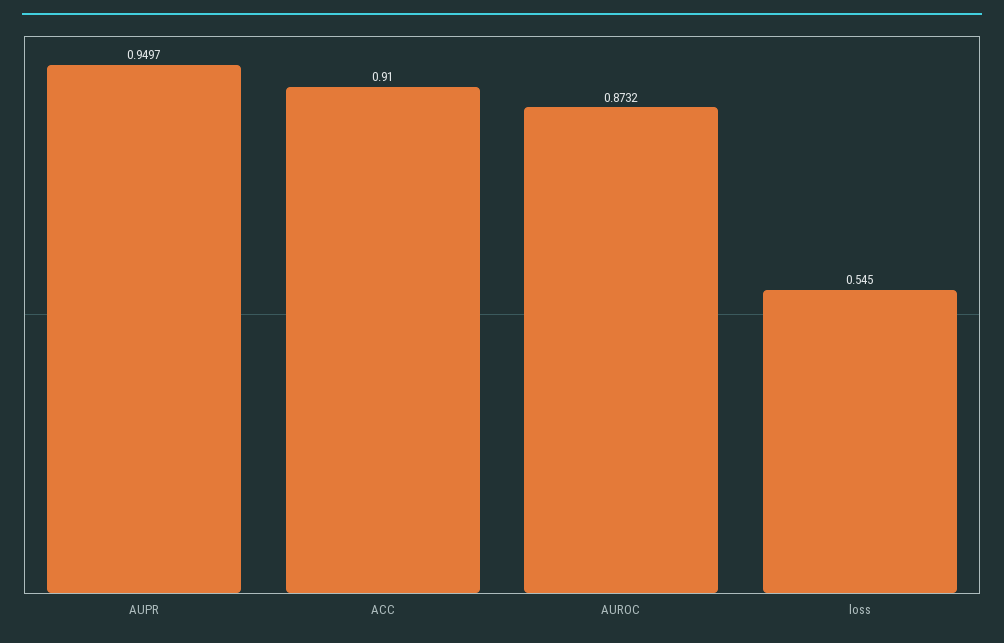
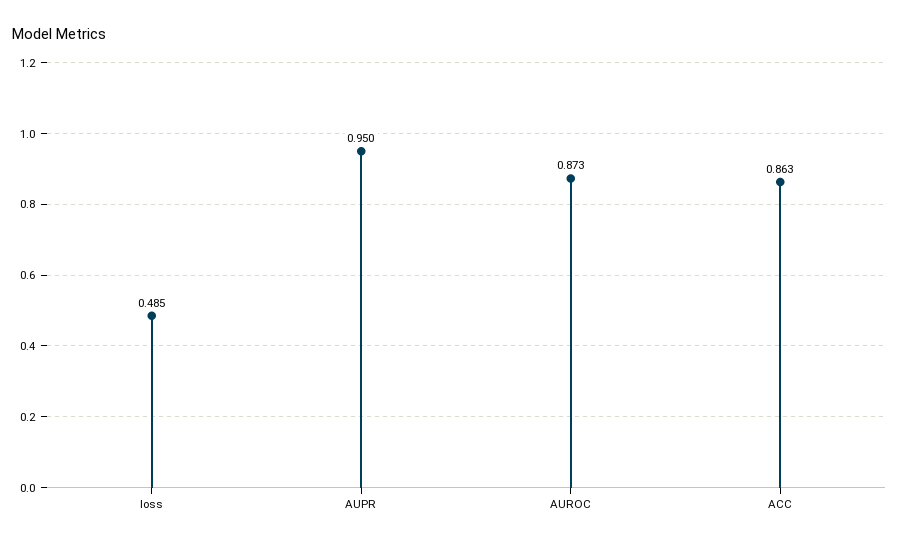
ACC: 0.91 -> 0.863
loss: 0.545 -> 0.485

